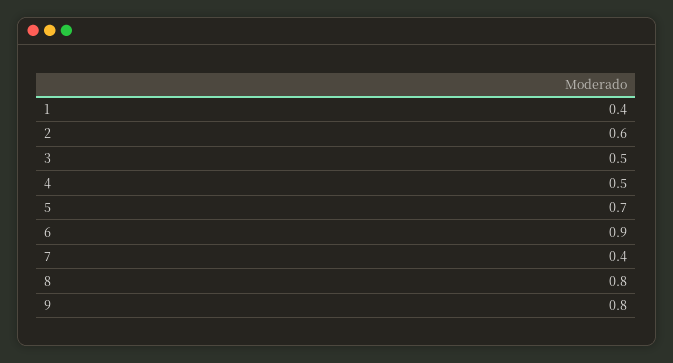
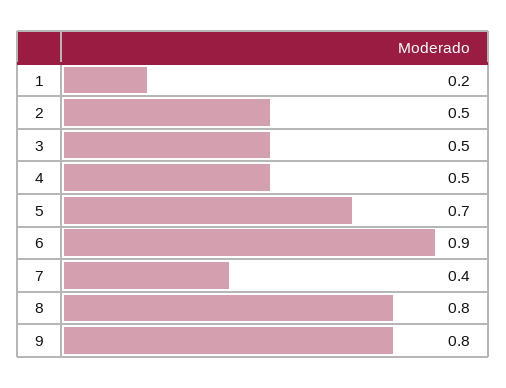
1: 0.4 -> 0.2
2: 0.6 -> 0.5

